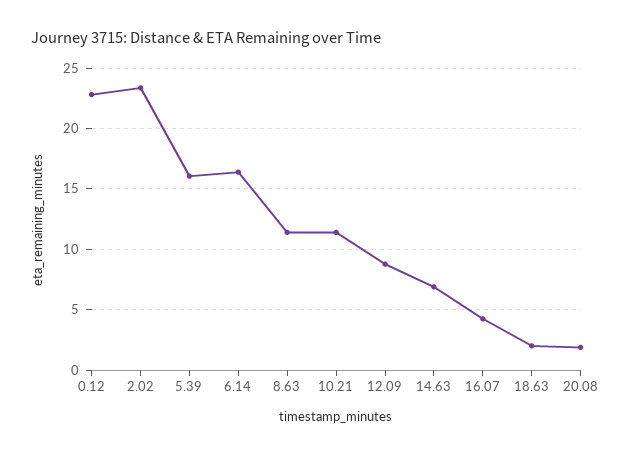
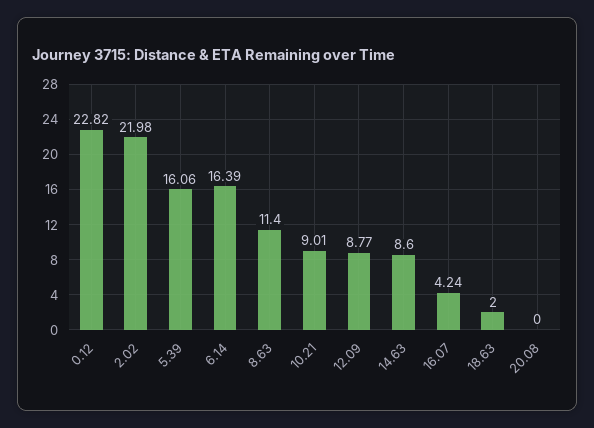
2.02: 23.5 -> 21.98
10.21: 11.5 -> 9.01
14.63: 7 -> 8.6
20.08: 2 -> 0

